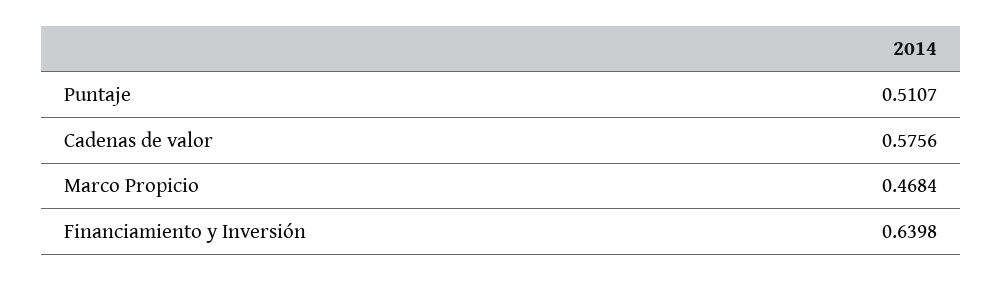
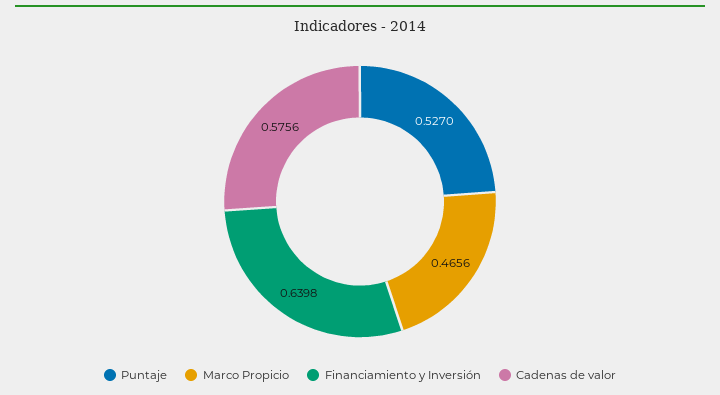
Puntaje: 0.5107 -> 0.527
Marco Propicio: 0.4684 -> 0.4656

